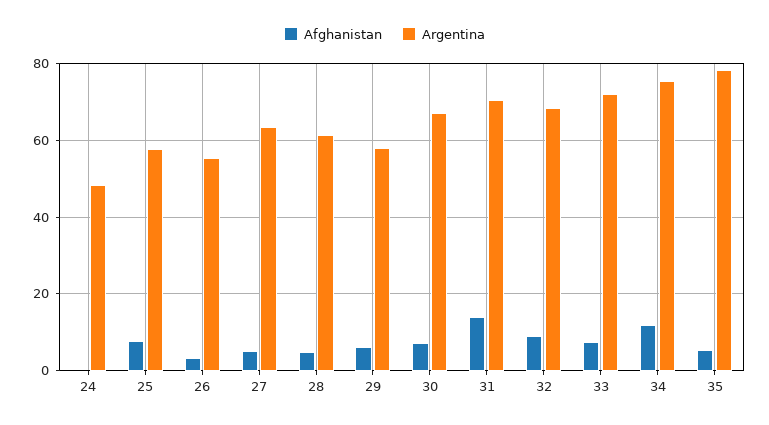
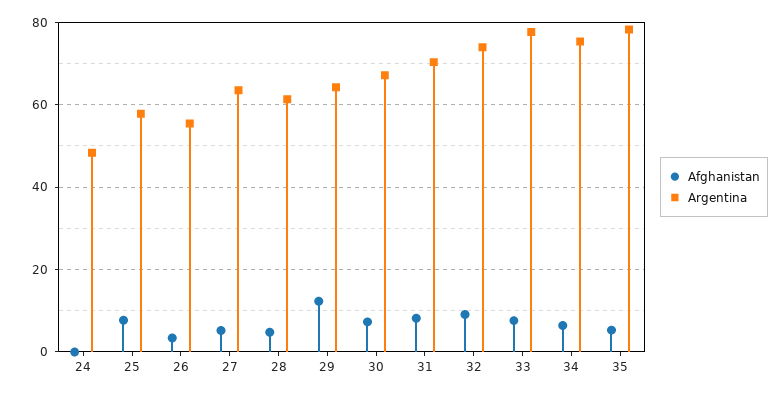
Afghanistan, 29: 6 -> 12
Argentina, 29: 58 -> 64
Afghanistan, 31: 14 -> 8
Argentina, 32: 68 -> 74
Argentina, 33: 72 -> 78
Afghanistan, 34: 12 -> 6

